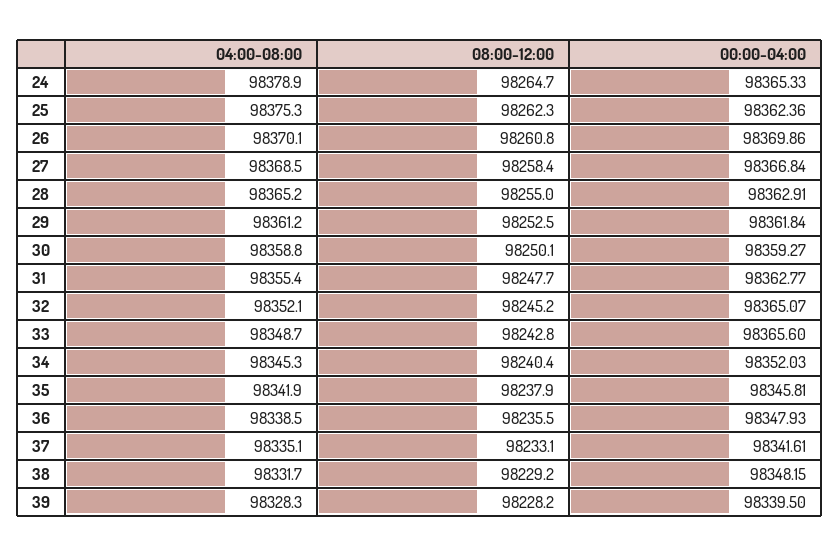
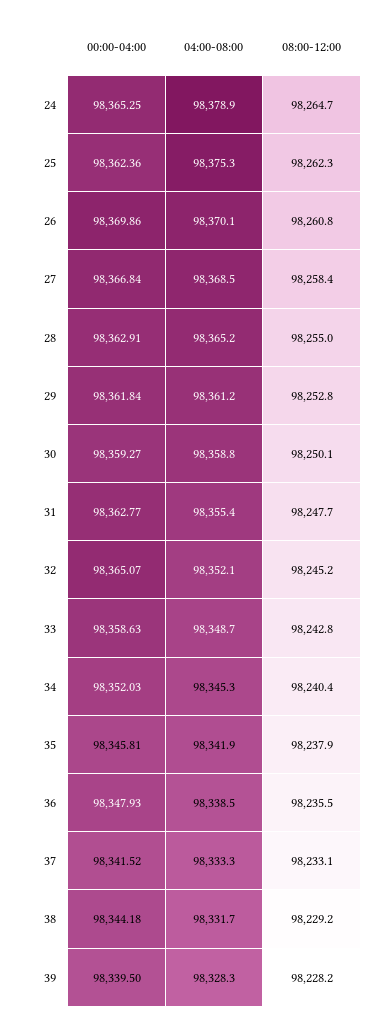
00:00-04:00, 24: 98365.33 -> 98365.25
08:00-12:00, 29: 98252.5 -> 98252.8
00:00-04:00, 33: 98365.6 -> 98358.63
04:00-08:00, 37: 98335.1 -> 98333.3
00:00-04:00, 37: 98341.61 -> 98341.52
00:00-04:00, 38: 98348.15 -> 98344.18

